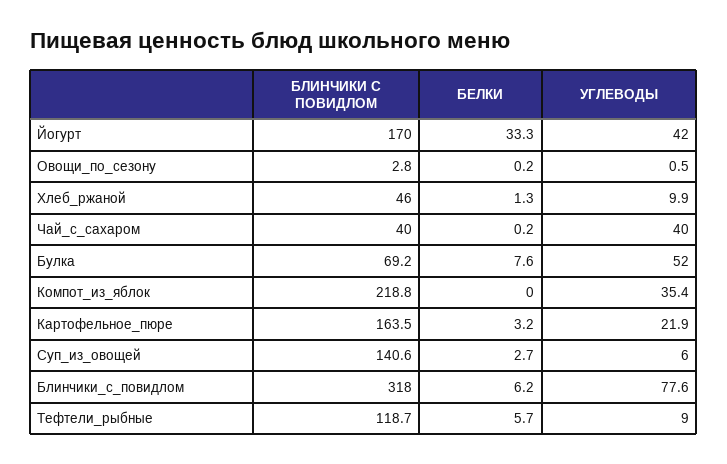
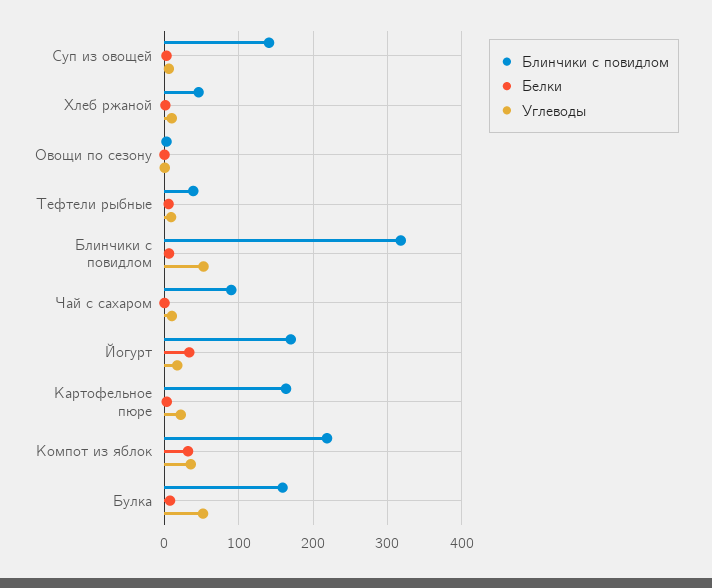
УГЛЕВОДЫ, Йогурт: 42 -> 20
БЛИНЧИКИ С ПОВИДЛОМ, Чай_с_сахаром: 40 -> 90
УГЛЕВОДЫ, Чай_с_сахаром: 40 -> 10
БЛИНЧИКИ С ПОВИДЛОМ, Булка: 69.2 -> 160
БЕЛКИ, Компот_из_яблок: 0 -> 30
УГЛЕВОДЫ, Блинчики_с_повидлом: 77.6 -> 50
БЛИНЧИКИ С ПОВИДЛОМ, Тефтели_рыбные: 118.7 -> 40

